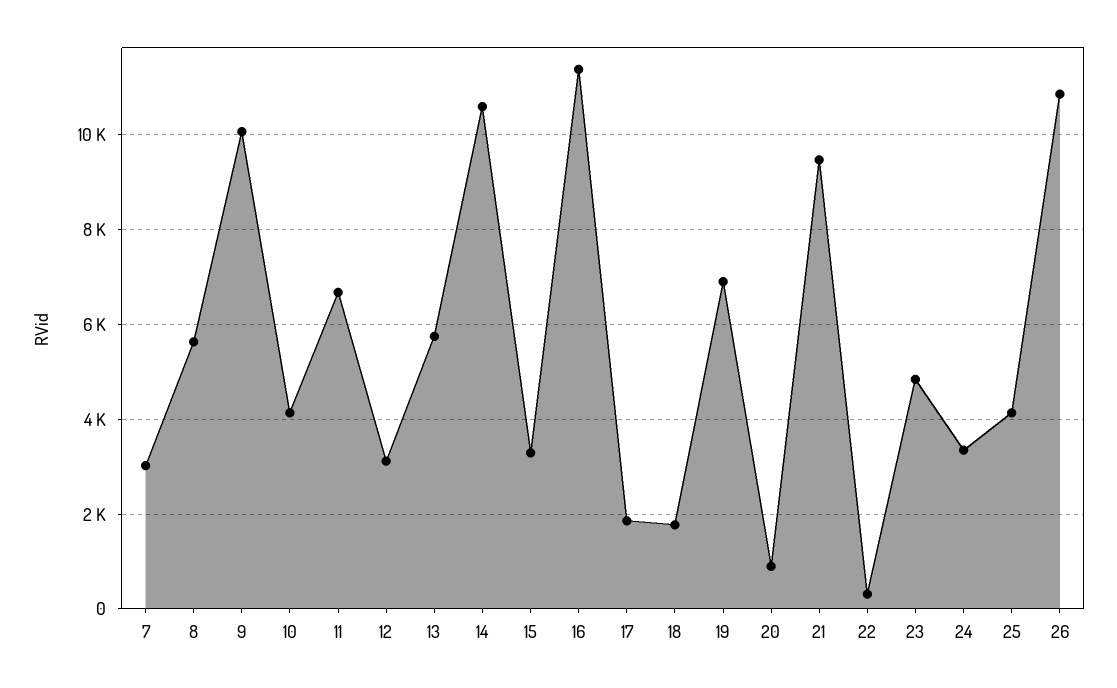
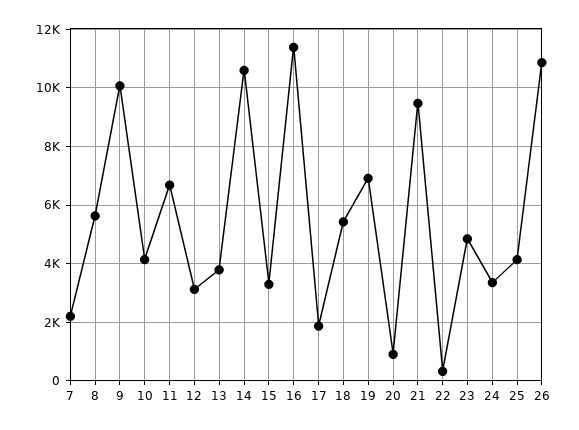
7: 3000 -> 2250
13: 5800 -> 3750
18: 1800 -> 5500

